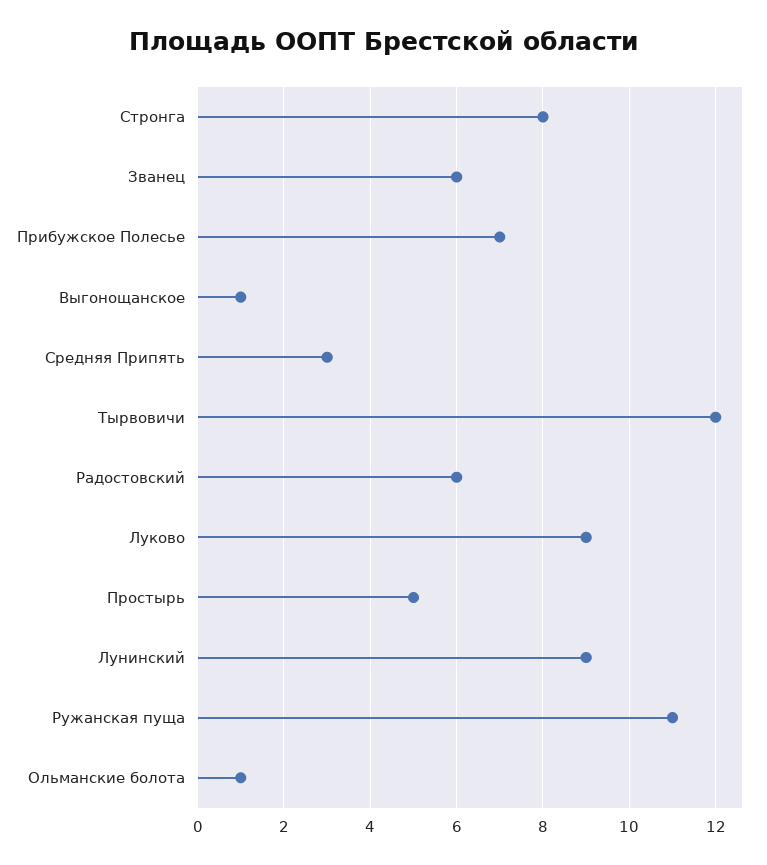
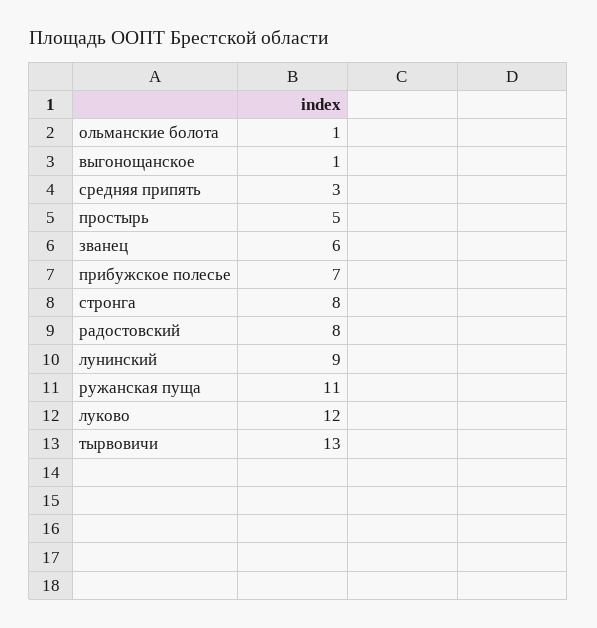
Тырвовичи: 12 -> 13
Радостовский: 6 -> 8
Луково: 9 -> 12

